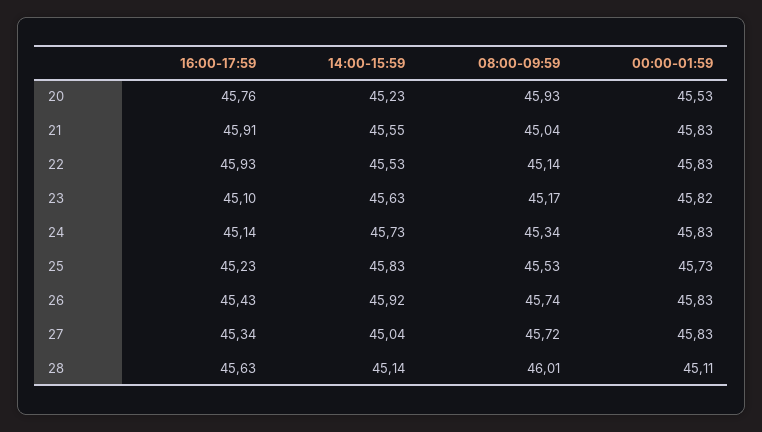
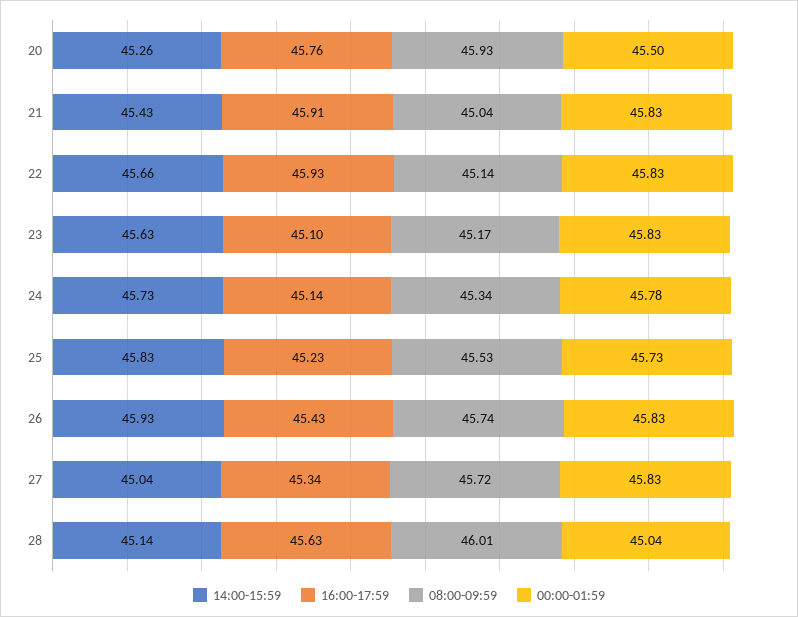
14:00-15:59, 20: 45.23 -> 45.26
00:00-01:59, 20: 45.53 -> 45.5
14:00-15:59, 21: 45.55 -> 45.43
14:00-15:59, 22: 45.53 -> 45.66
00:00-01:59, 23: 45.82 -> 45.83
00:00-01:59, 24: 45.83 -> 45.78
14:00-15:59, 26: 45.92 -> 45.93
00:00-01:59, 28: 45.11 -> 45.04

